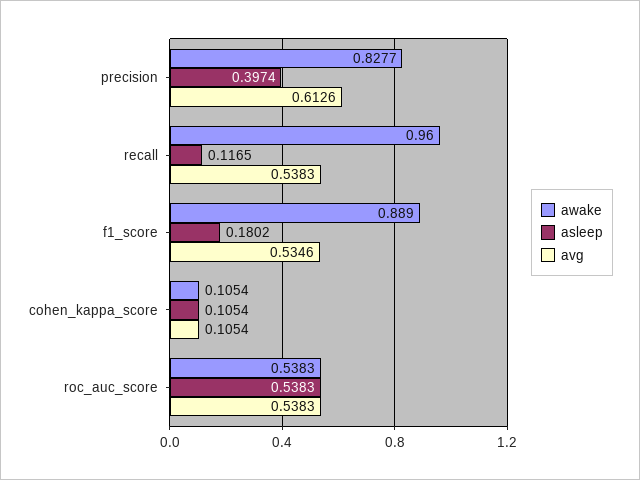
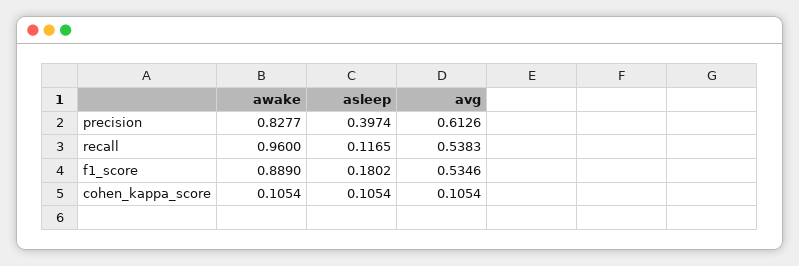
awake, roc_auc_score: 0.5383 -> none
asleep, roc_auc_score: 0.5383 -> none
avg, roc_auc_score: 0.5383 -> none

